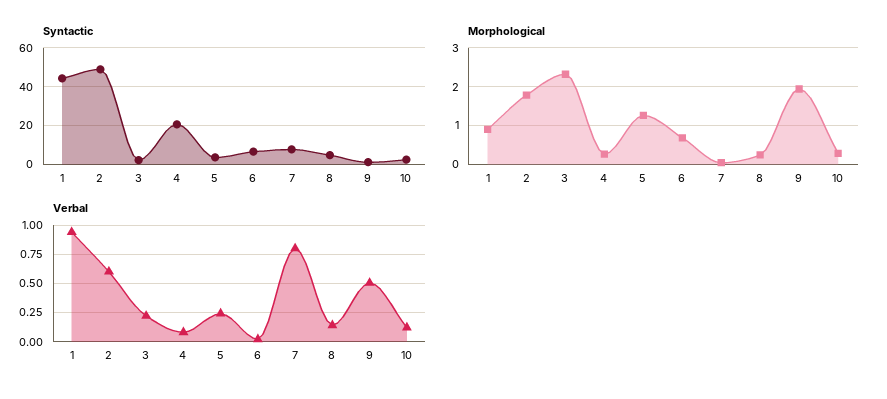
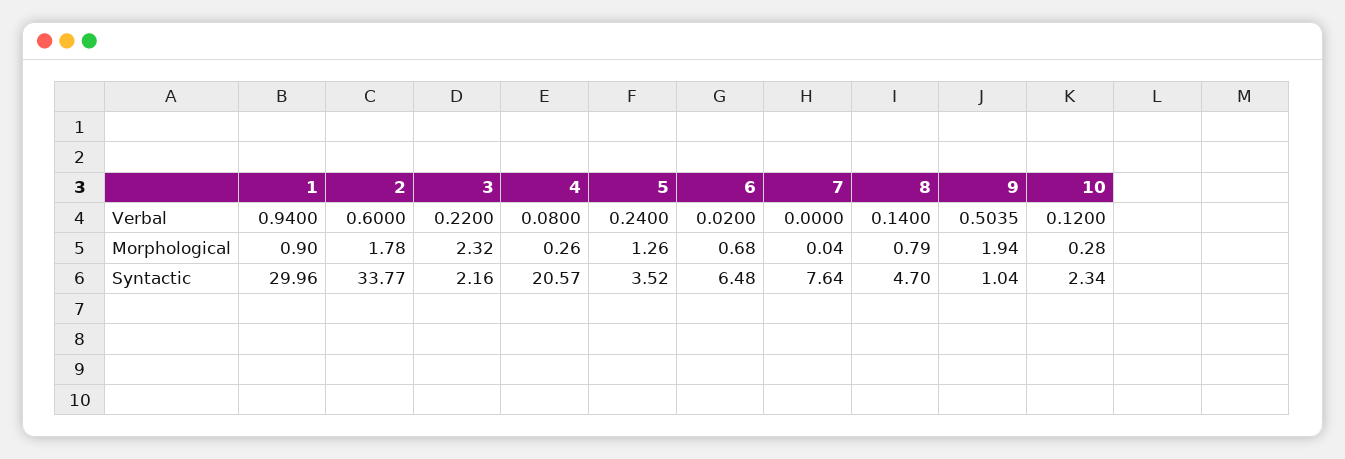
Syntactic, 1: 45 -> 29.96
Syntactic, 2: 50 -> 33.77
Morphological, 8: 0.2 -> 0.79
Verbal, 7: 0.75 -> 0

